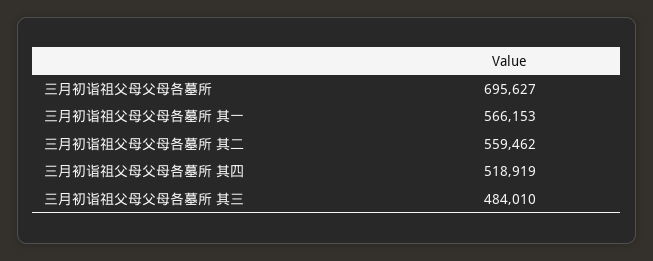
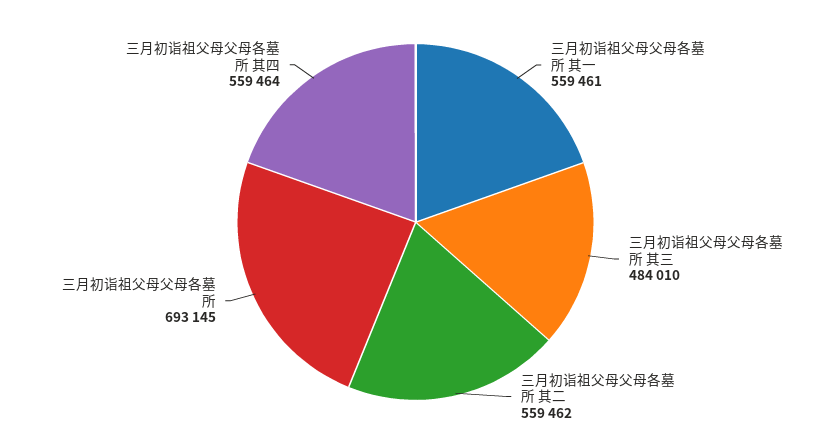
三月初诣祖父母父母各墓所: 695627 -> 693145
三月初诣祖父母父母各墓所 其一: 566153 -> 559461
三月初诣祖父母父母各墓所 其四: 518919 -> 559464

